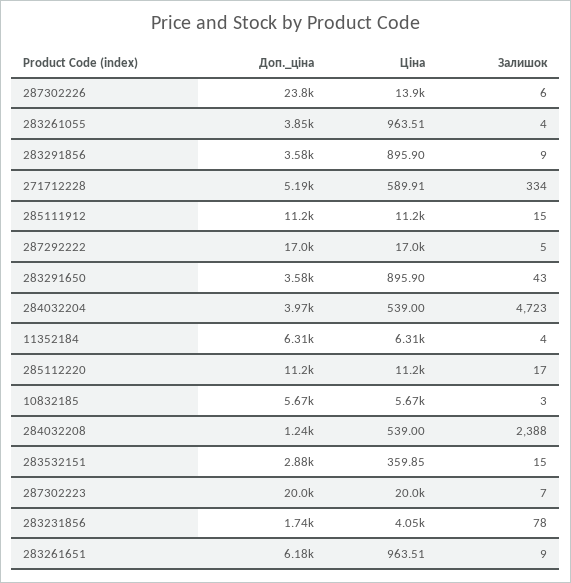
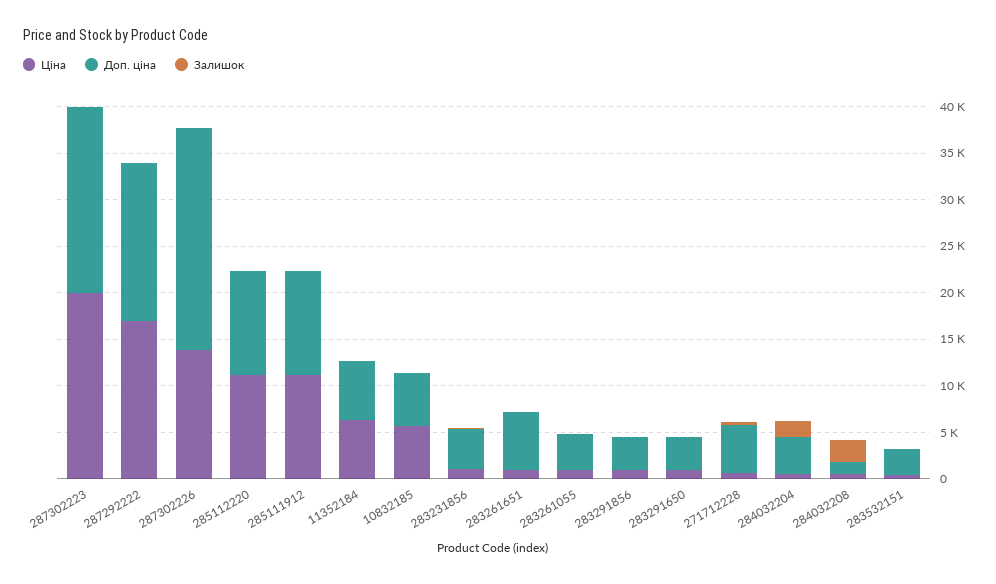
Залишок, 284032204: 4723 -> 2000
Доп._ціна, 283231856: 1740 -> 4000
Ціна, 283231856: 4050 -> 1000

